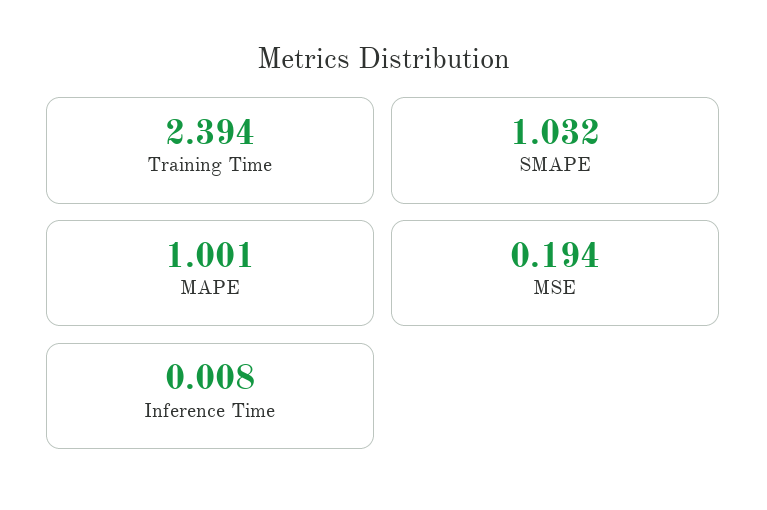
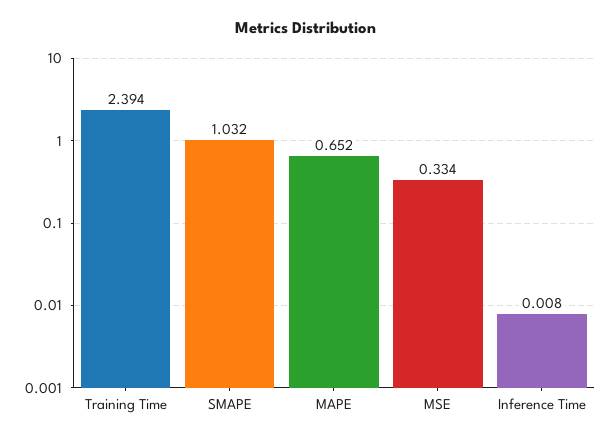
MAPE: 1.001 -> 0.652
MSE: 0.194 -> 0.334

